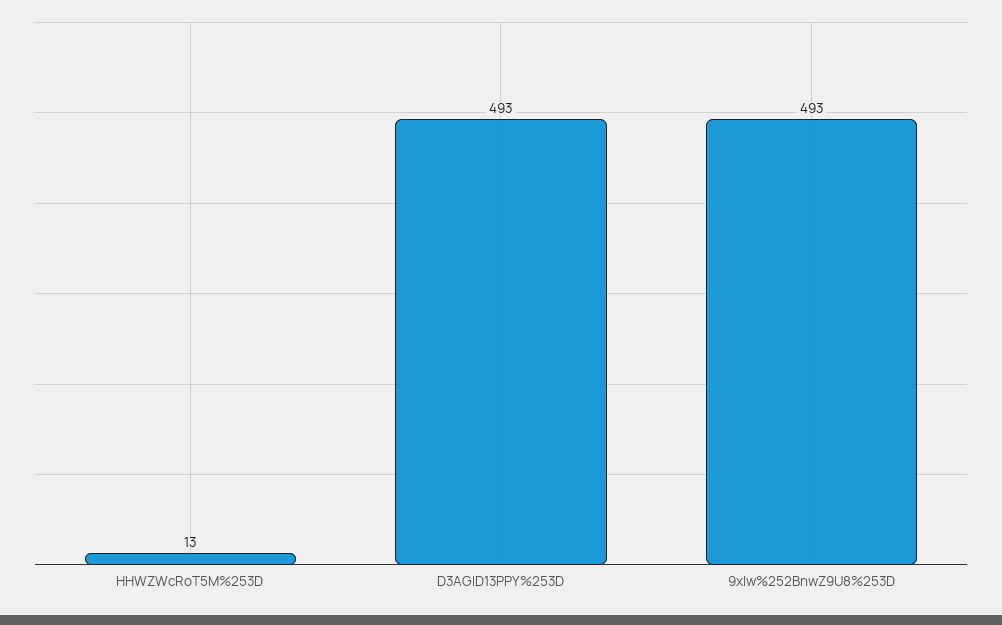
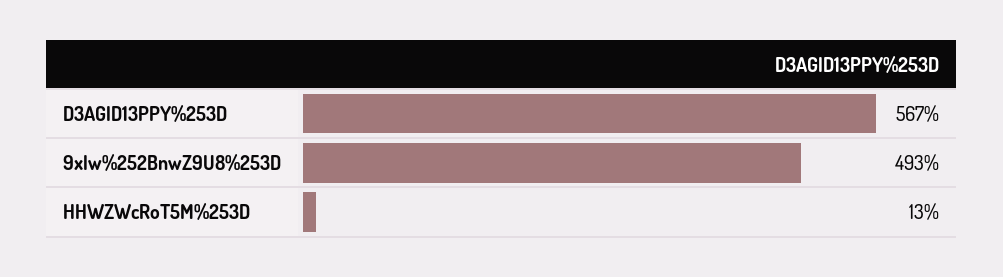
D3AGlD13PPY%253D: 493 -> 567

